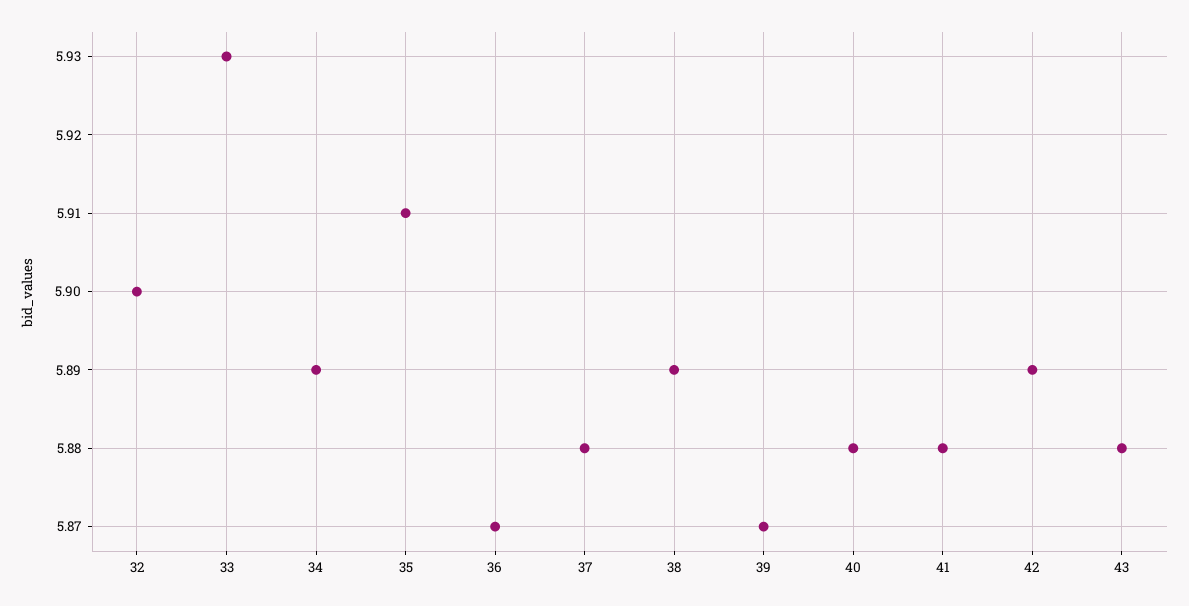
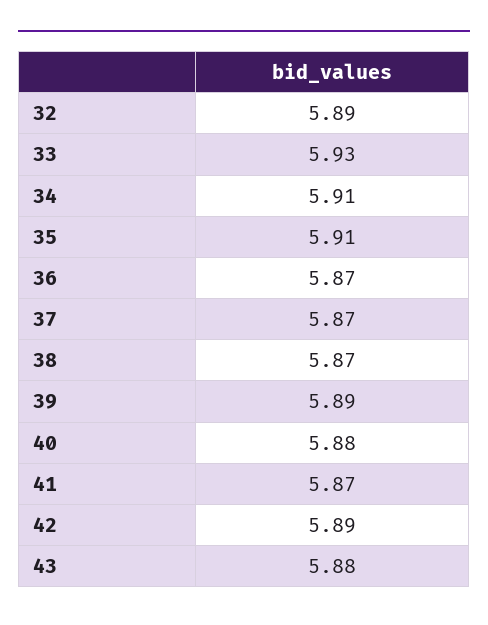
32: 5.9 -> 5.89
34: 5.89 -> 5.91
37: 5.88 -> 5.87
38: 5.89 -> 5.87
39: 5.87 -> 5.89
41: 5.88 -> 5.87

